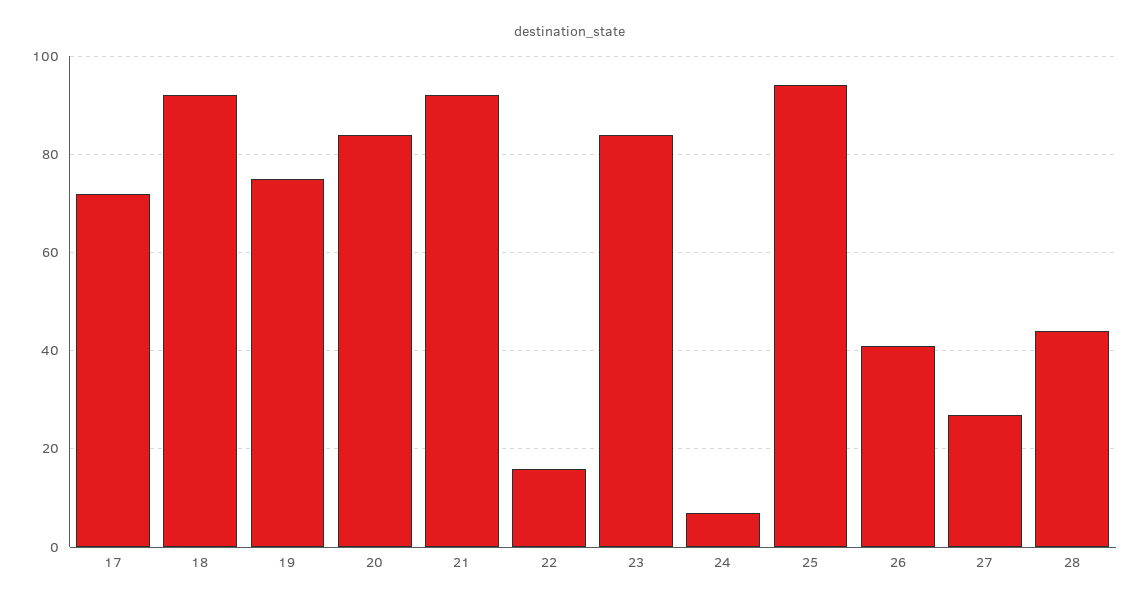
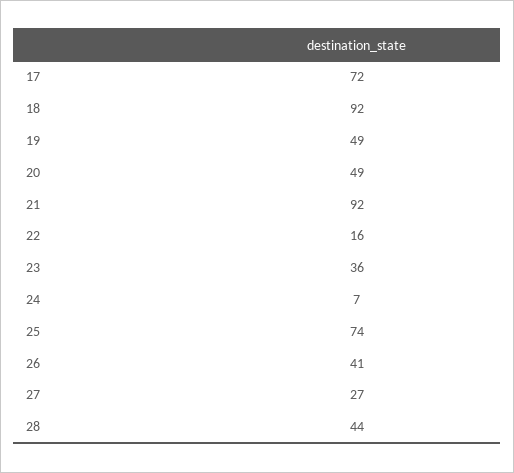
19: 75 -> 49
20: 85 -> 49
23: 85 -> 36
25: 95 -> 74

